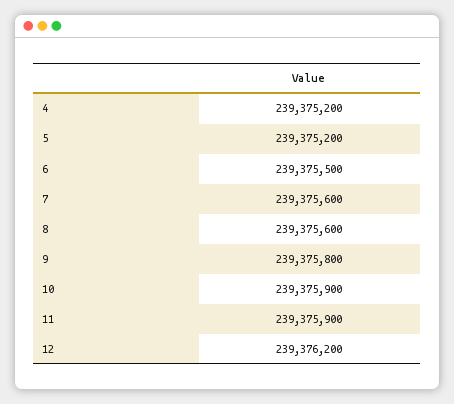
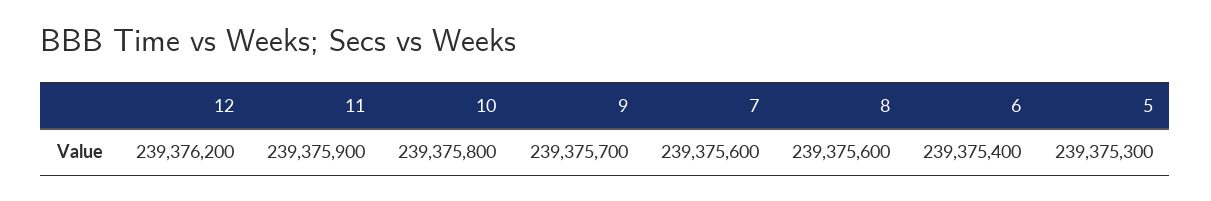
4: 239375200 -> none
5: 239375200 -> 239375300
6: 239375500 -> 239375400
9: 239375800 -> 239375700
10: 239375900 -> 239375800

